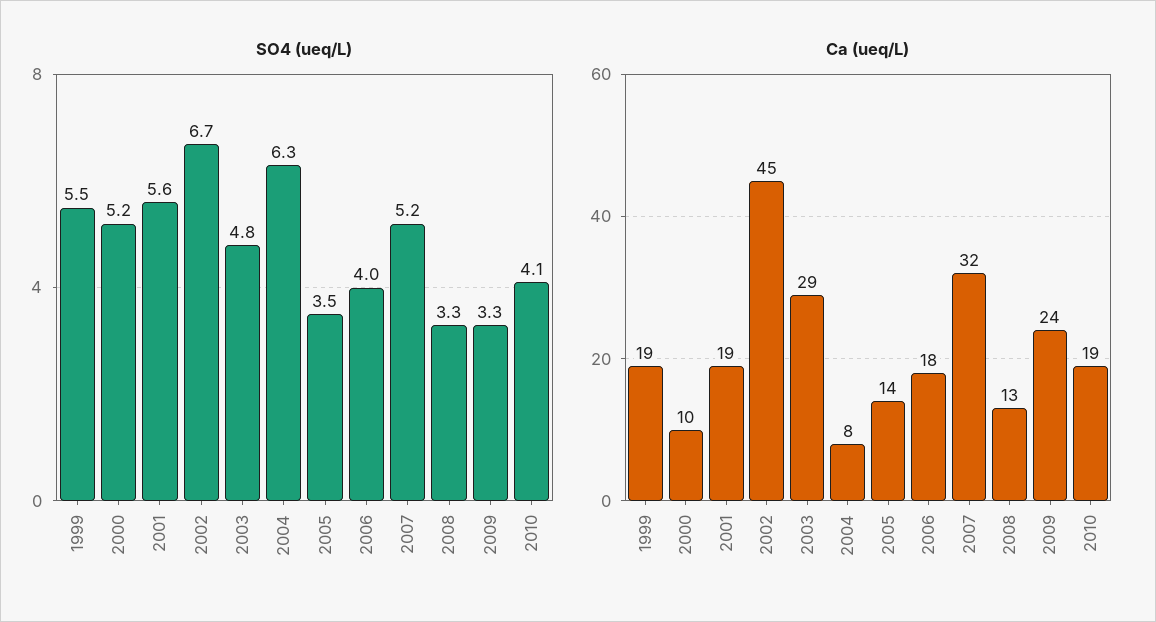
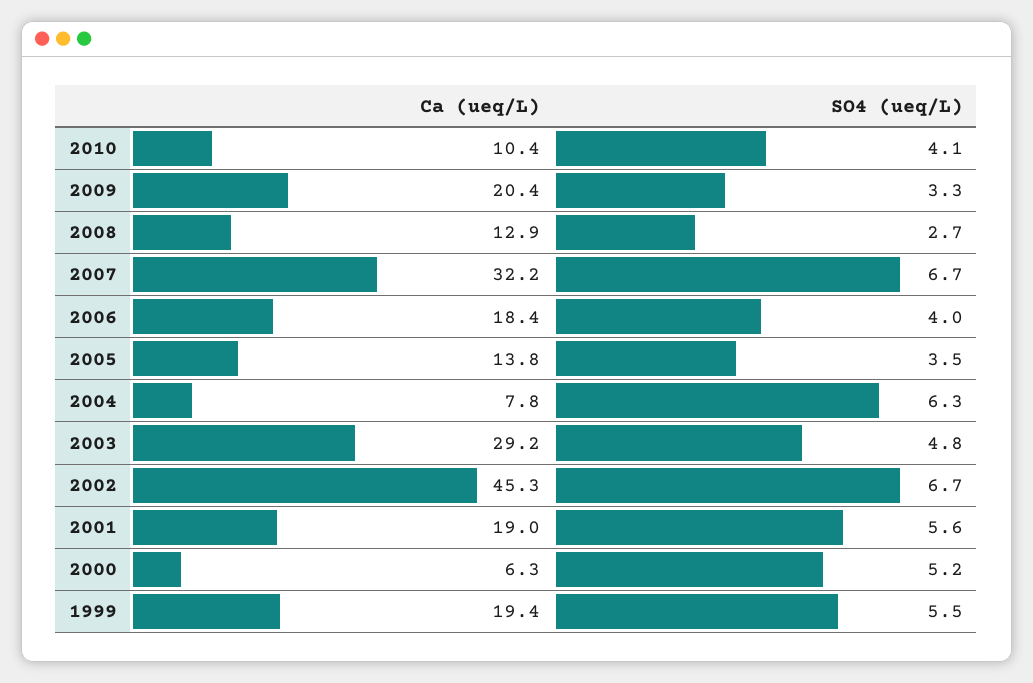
SO4 (ueq/L), 2007: 5.2 -> 6.7
SO4 (ueq/L), 2008: 3.3 -> 2.7
Ca (ueq/L), 2000: 10 -> 6.3
Ca (ueq/L), 2009: 24 -> 20.4
Ca (ueq/L), 2010: 19 -> 10.4

